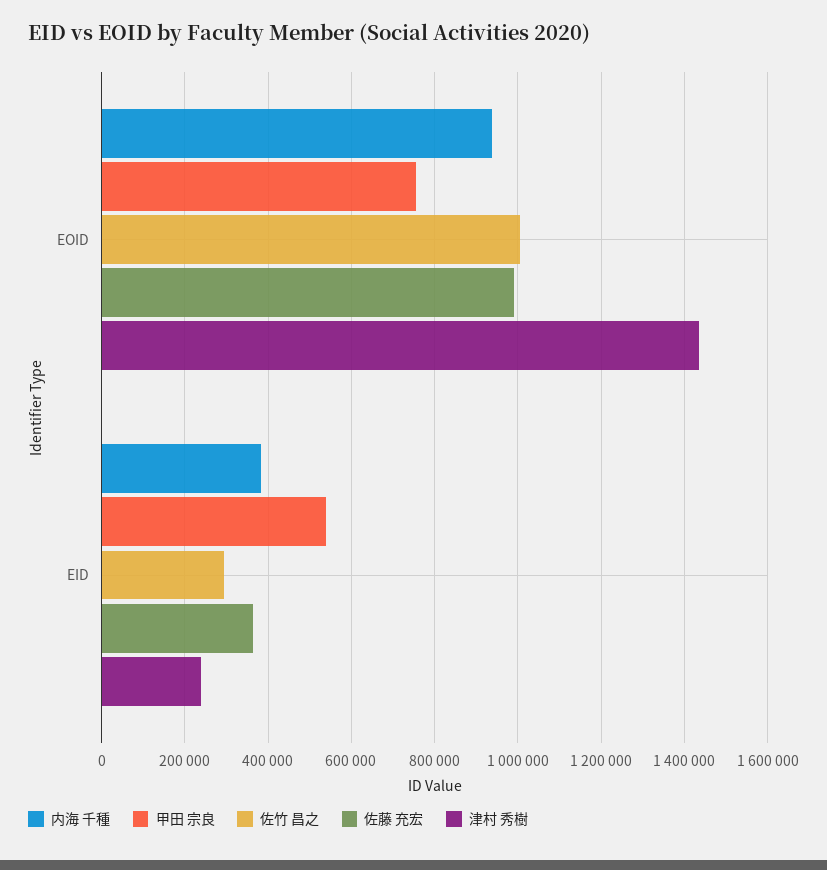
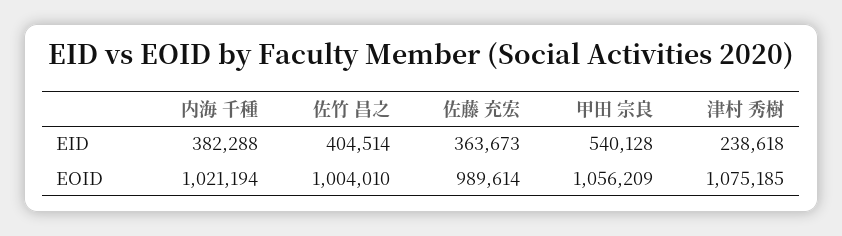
内海 千種, EOID: 940000 -> 1021194
甲田 宗良, EOID: 760000 -> 1056209
津村 秀樹, EOID: 1440000 -> 1075185
佐竹 昌之, EID: 300000 -> 404514

